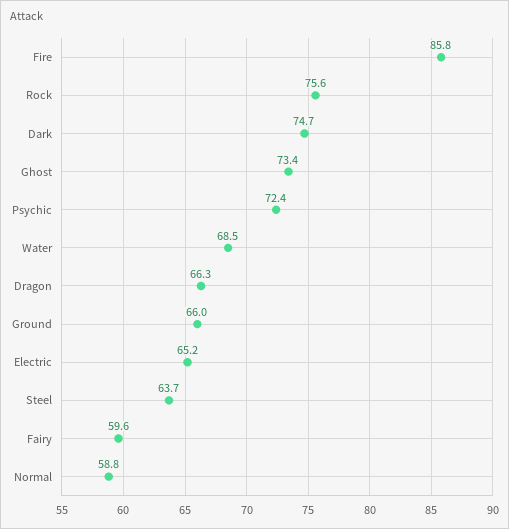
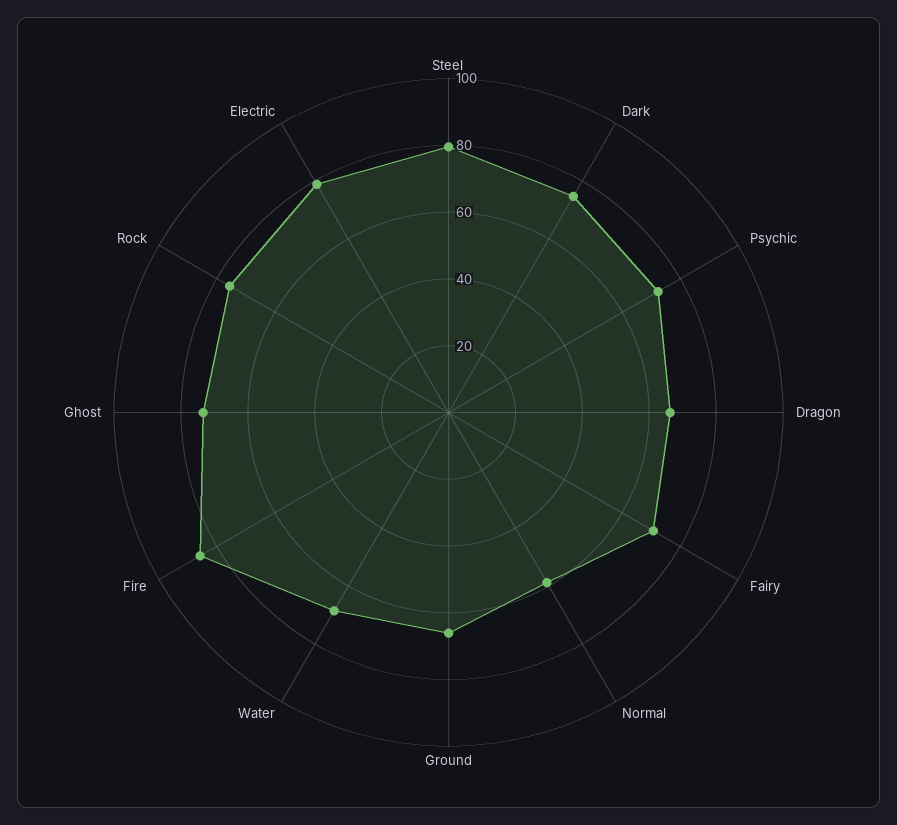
Electric: 65.2 -> 80
Steel: 63.7 -> 80
Fairy: 59.6 -> 70

